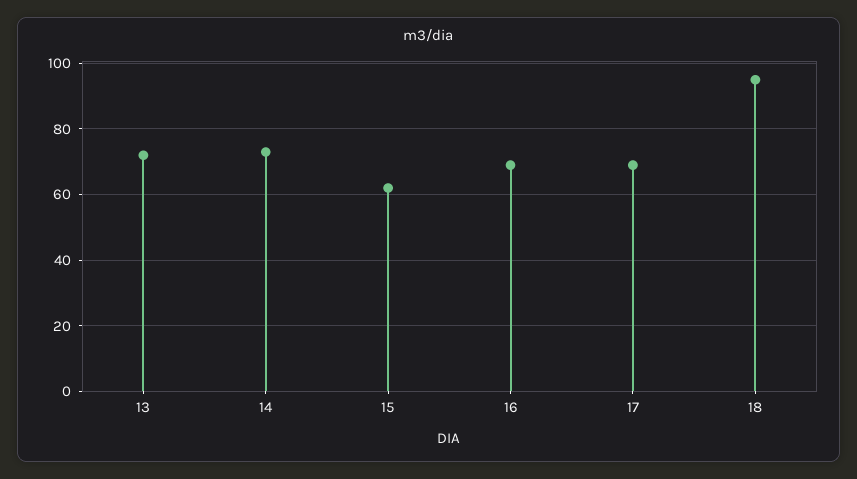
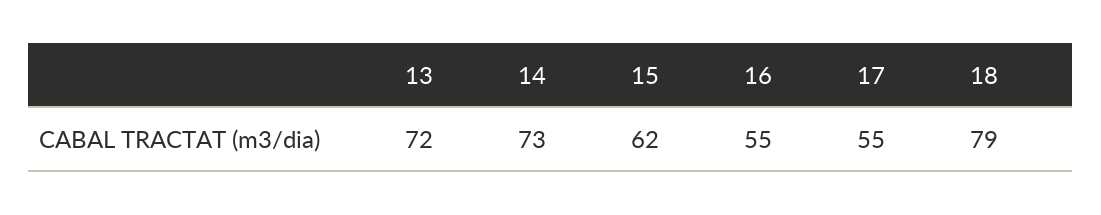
16: 70 -> 55
17: 70 -> 55
18: 95 -> 79

